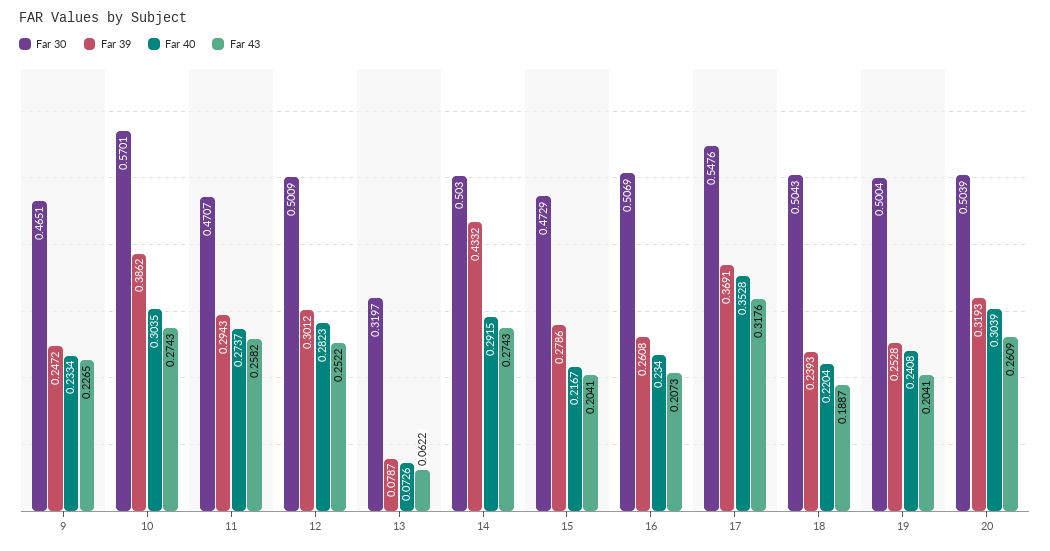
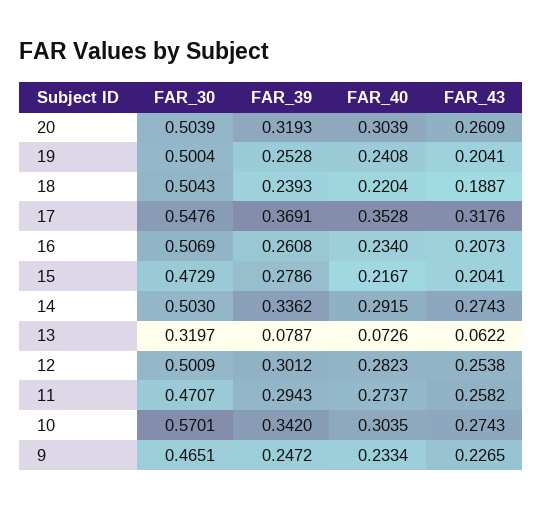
Far 39, 10: 0.3862 -> 0.342
Far 43, 12: 0.2522 -> 0.2538
Far 39, 14: 0.4332 -> 0.3362

